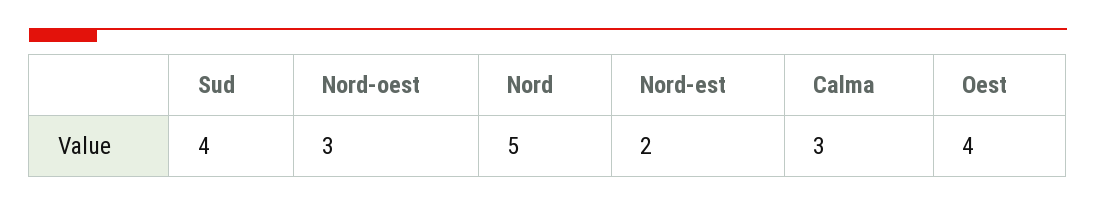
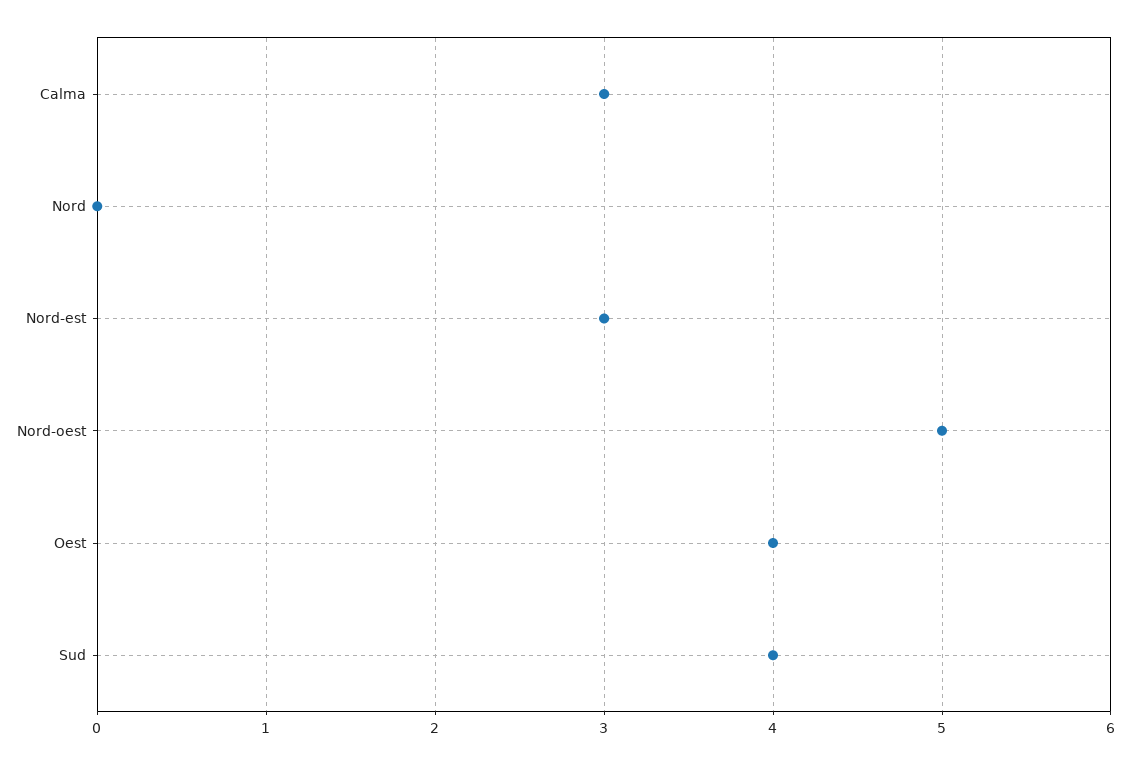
Nord-oest: 3 -> 5
Nord: 5 -> 0
Nord-est: 2 -> 3

